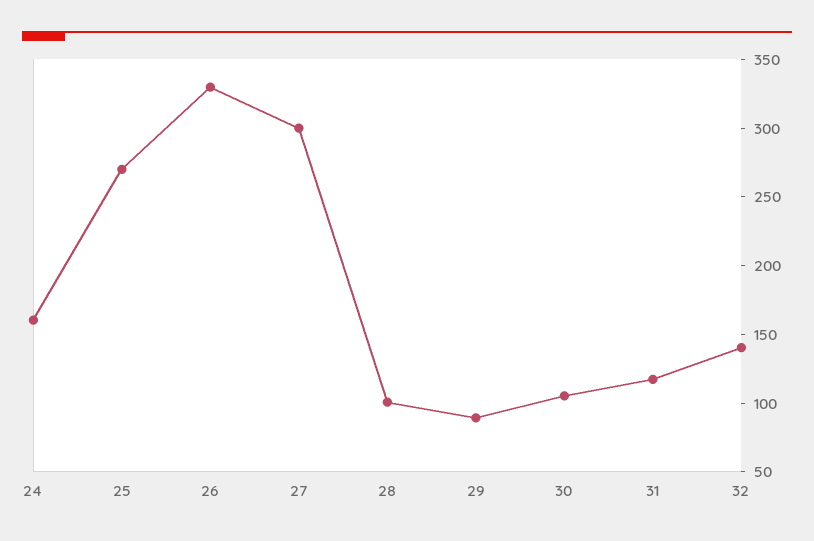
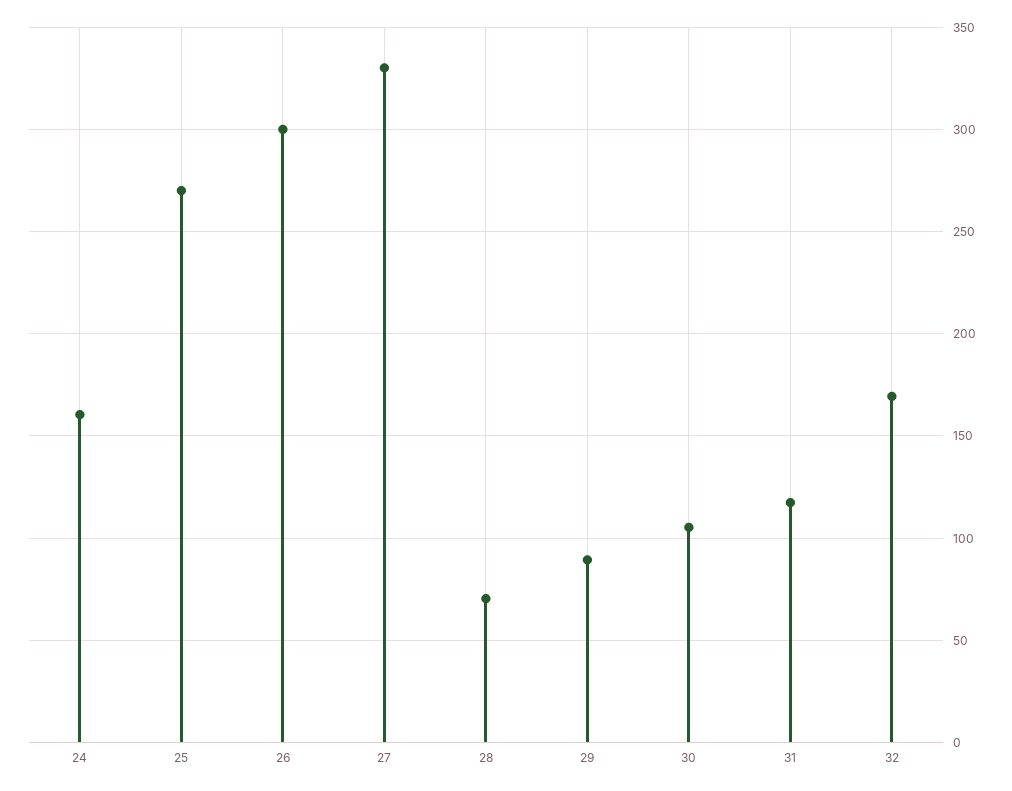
26: 330 -> 300
27: 300 -> 330
28: 100 -> 70
32: 140 -> 170

